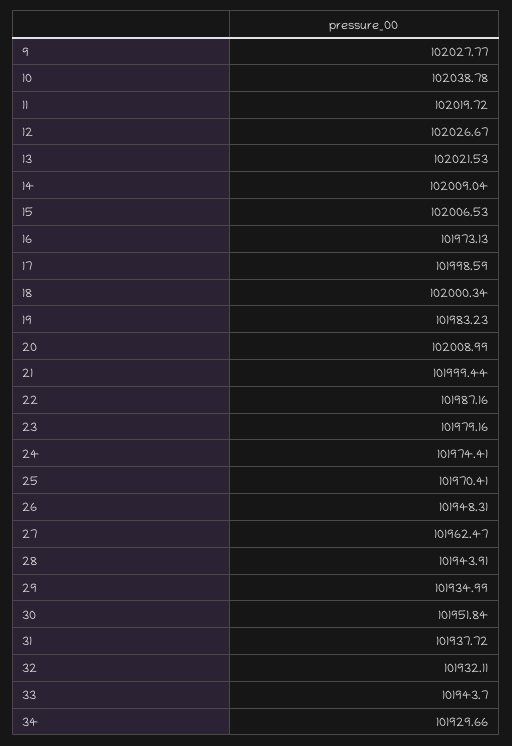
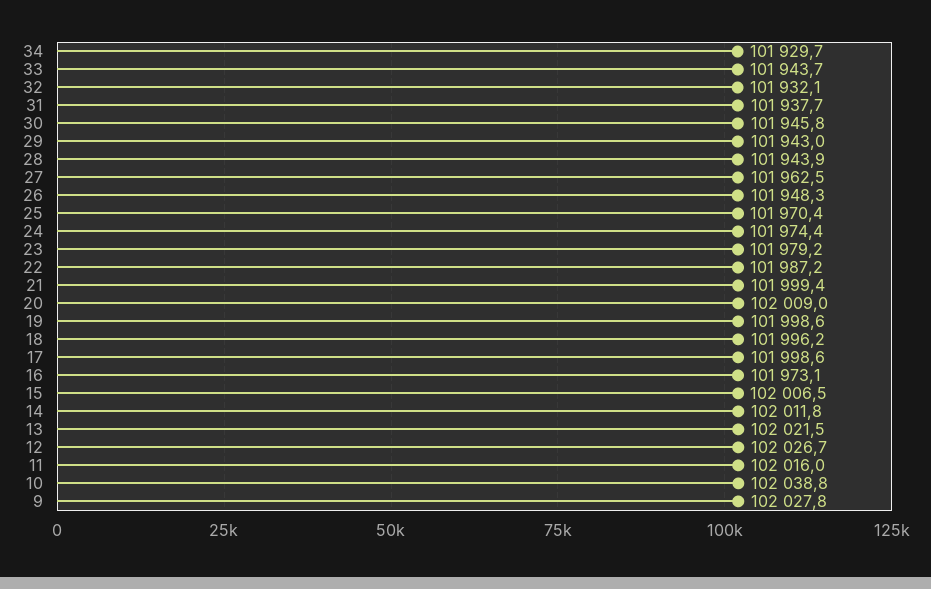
11: 102019.72 -> 102016
14: 102009.04 -> 102011.8
18: 102000.34 -> 101996.2
19: 101983.23 -> 101998.6
29: 101934.99 -> 101943
30: 101951.84 -> 101945.8

